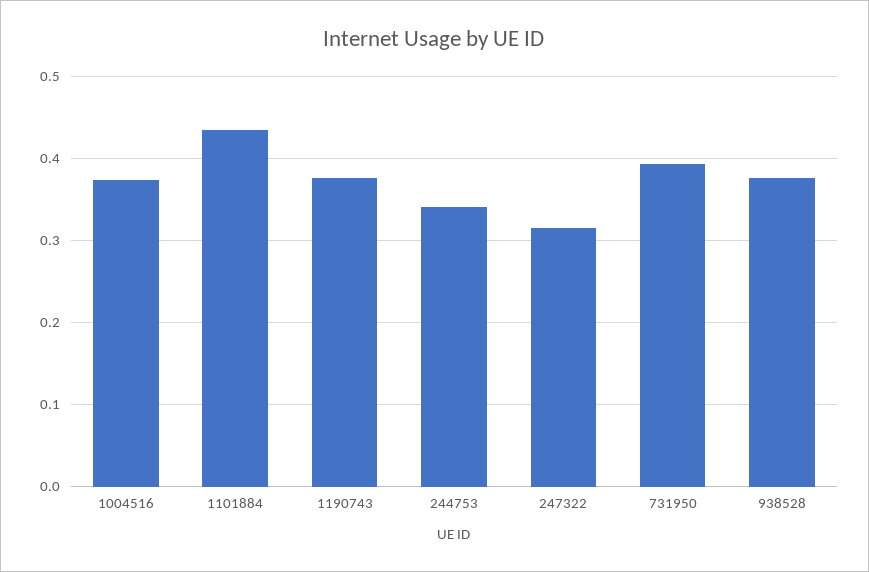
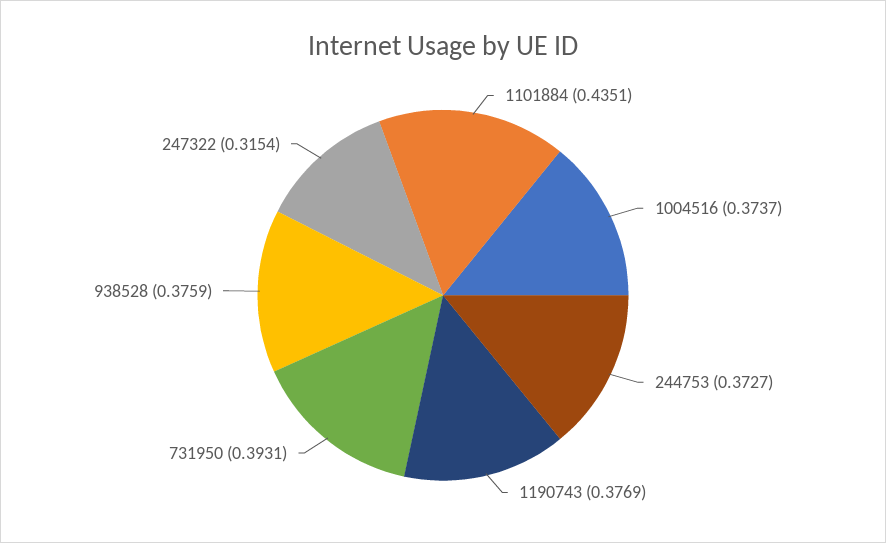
244753: 0.34 -> 0.3727

